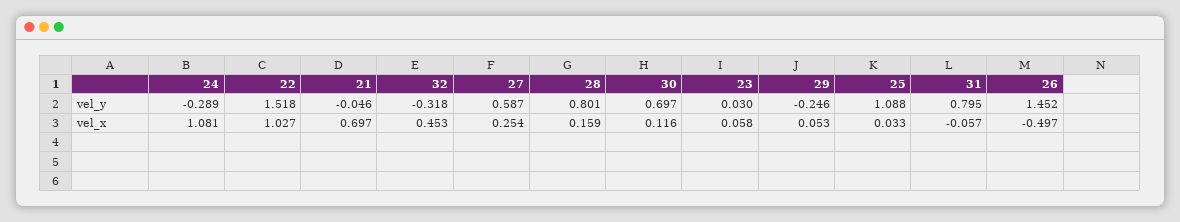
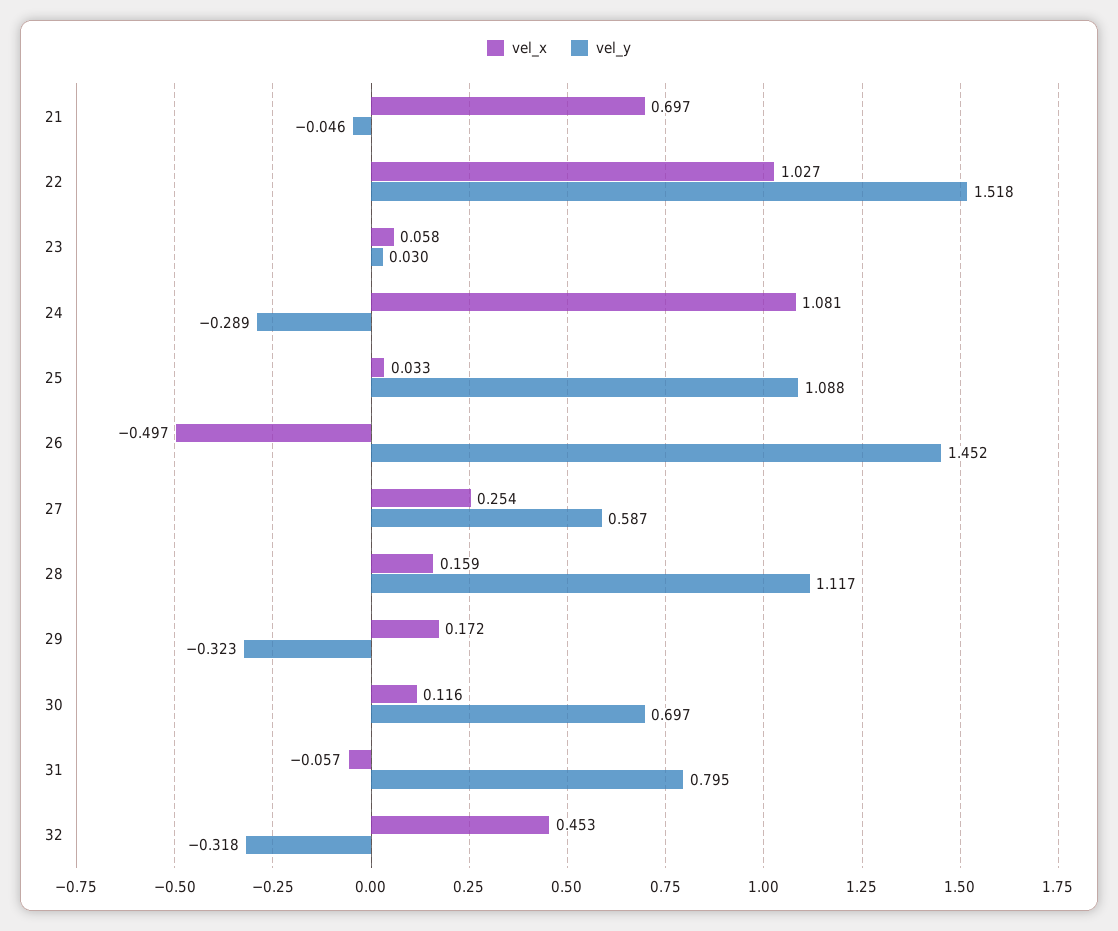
vel_y, 28: 0.801 -> 1.117
vel_y, 29: -0.246 -> -0.323
vel_x, 29: 0.053 -> 0.172

